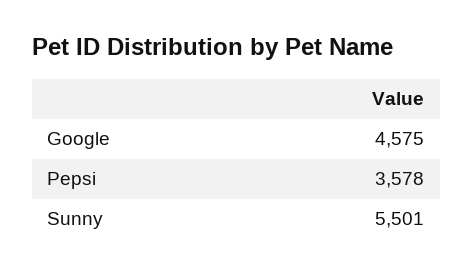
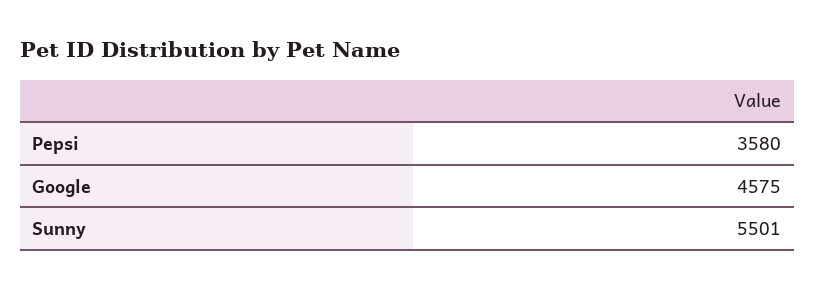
Pepsi: 3578 -> 3580

